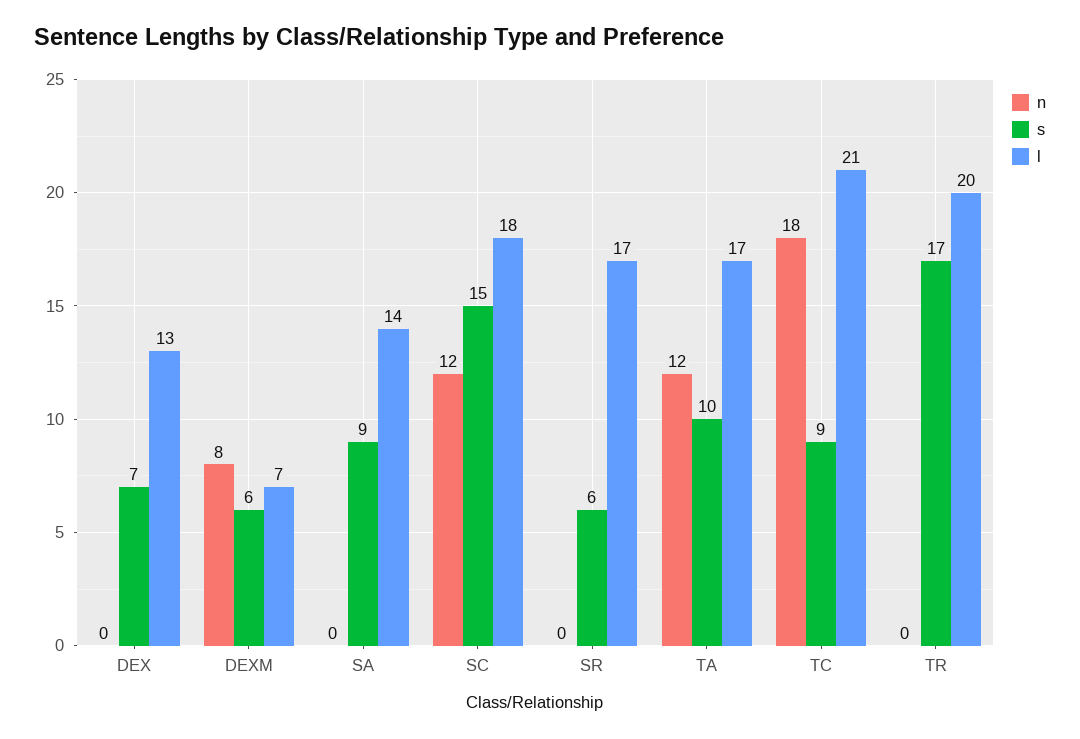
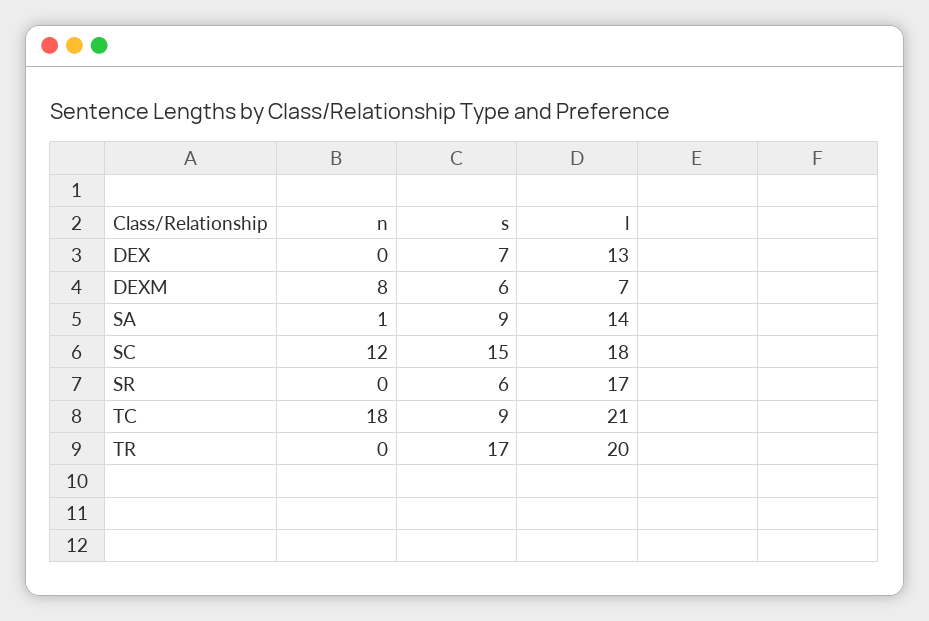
n, SA: 0 -> 1
n, TA: 12 -> none
s, TA: 10 -> none
l, TA: 17 -> none

